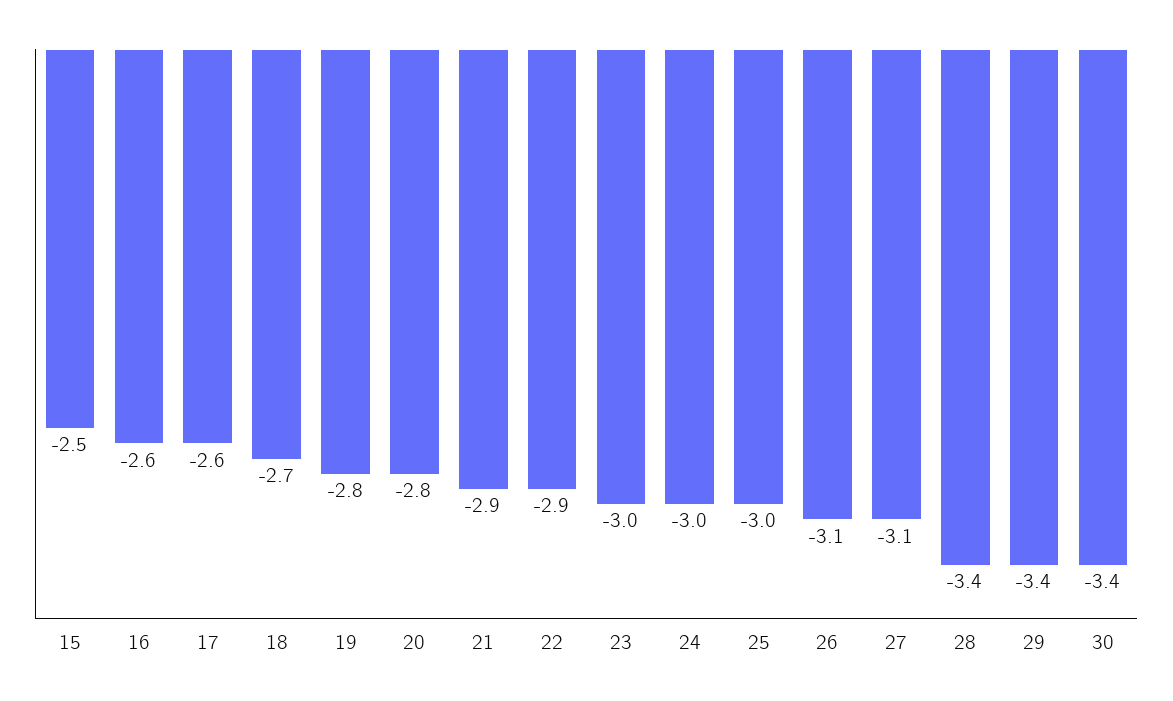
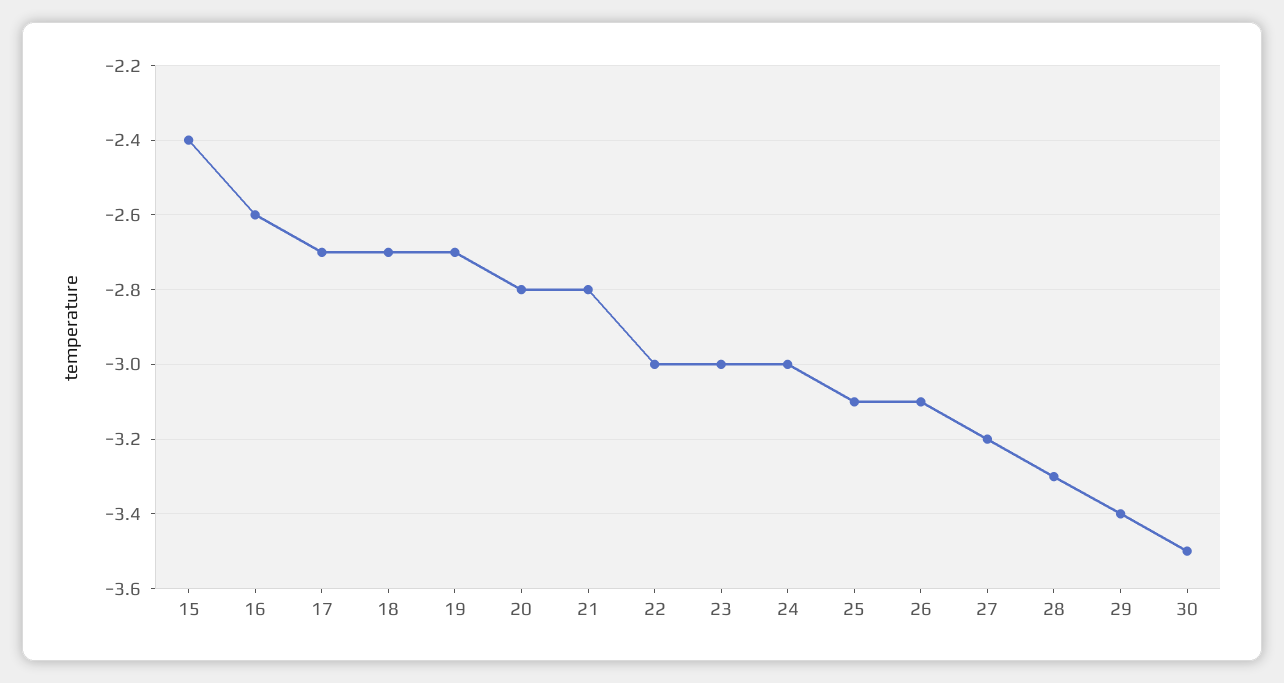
15: -2.5 -> -2.4
17: -2.6 -> -2.7
19: -2.8 -> -2.7
21: -2.9 -> -2.8
22: -2.9 -> -3
25: -3 -> -3.1
27: -3.1 -> -3.2
28: -3.4 -> -3.3
30: -3.4 -> -3.5

